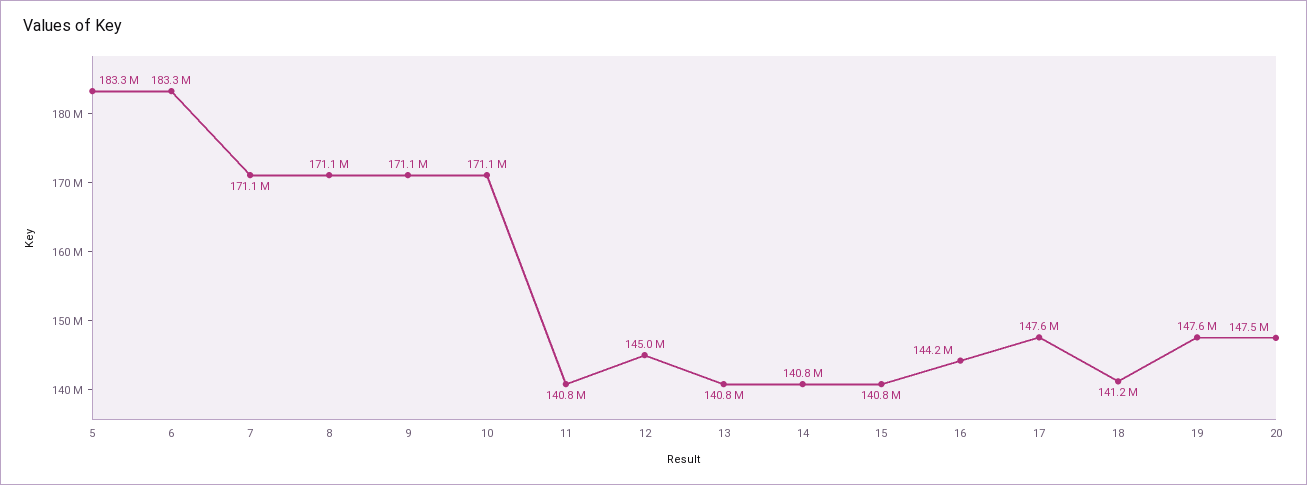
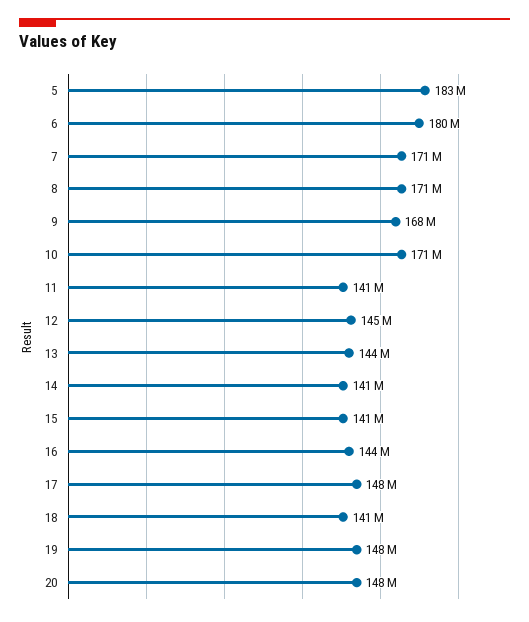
6: 183300000 -> 180000000
9: 171100000 -> 168000000
13: 140800000 -> 144000000

